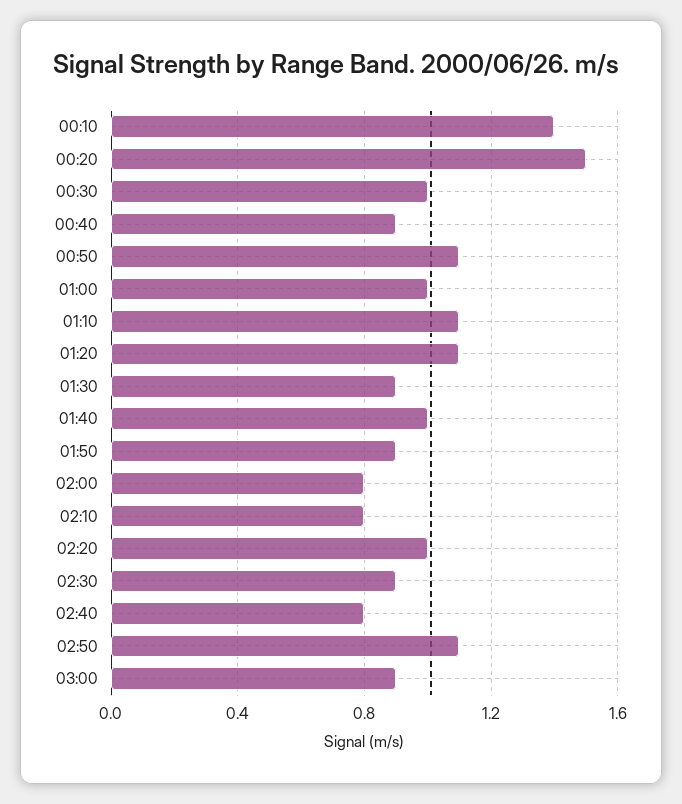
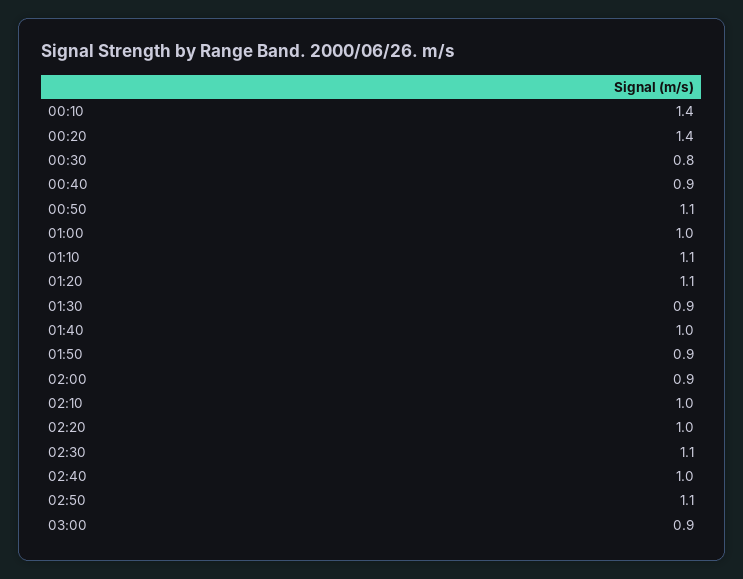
00:20: 1.5 -> 1.4
00:30: 1 -> 0.8
02:00: 0.8 -> 0.9
02:10: 0.8 -> 1
02:30: 0.9 -> 1.1
02:40: 0.8 -> 1

